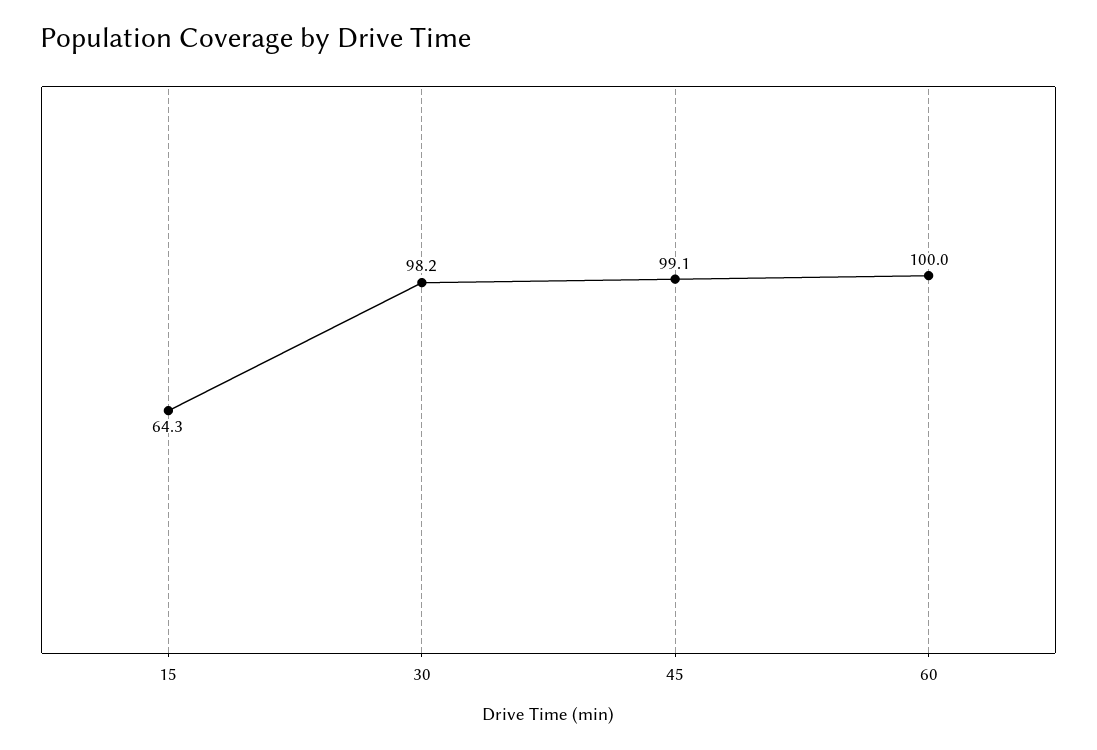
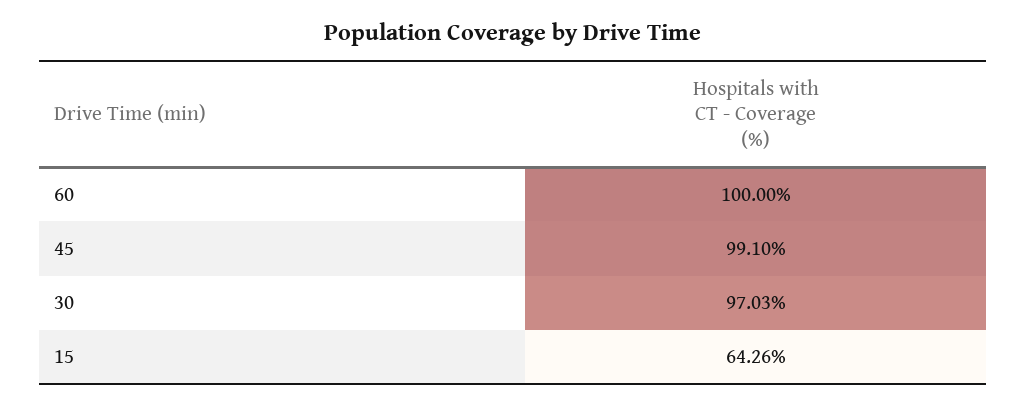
30: 98.2 -> 97.03

